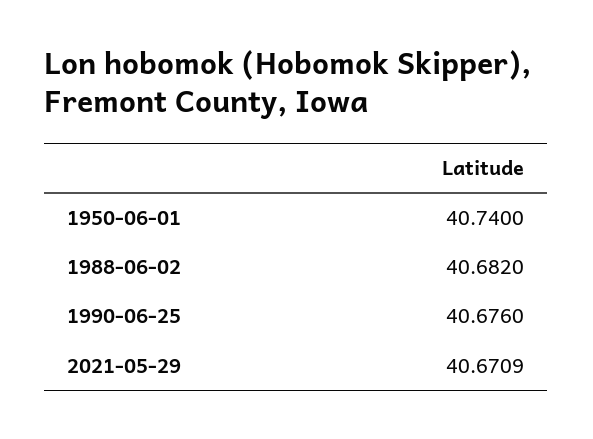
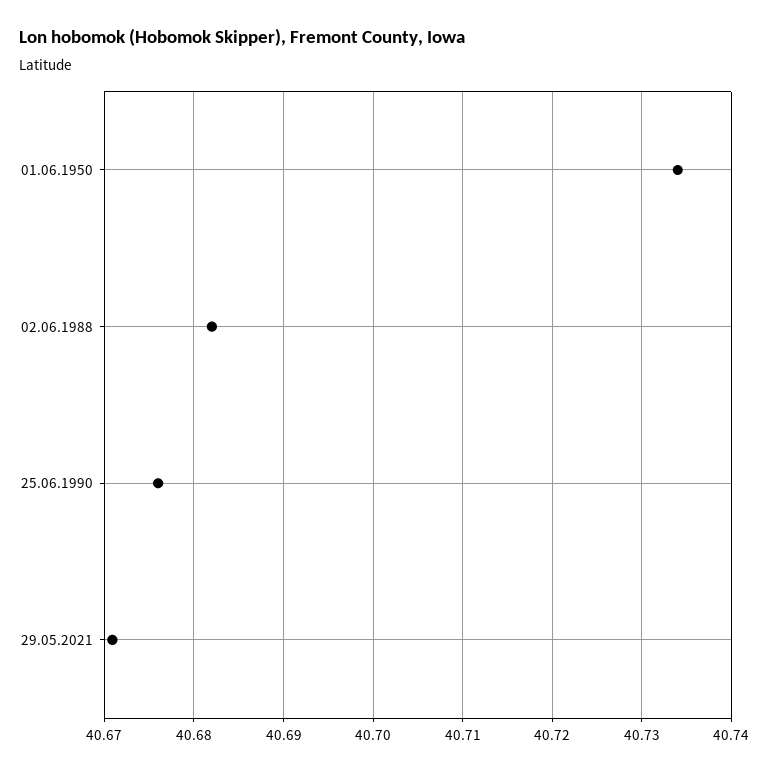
1950-06-01: 40.74 -> 40.734

